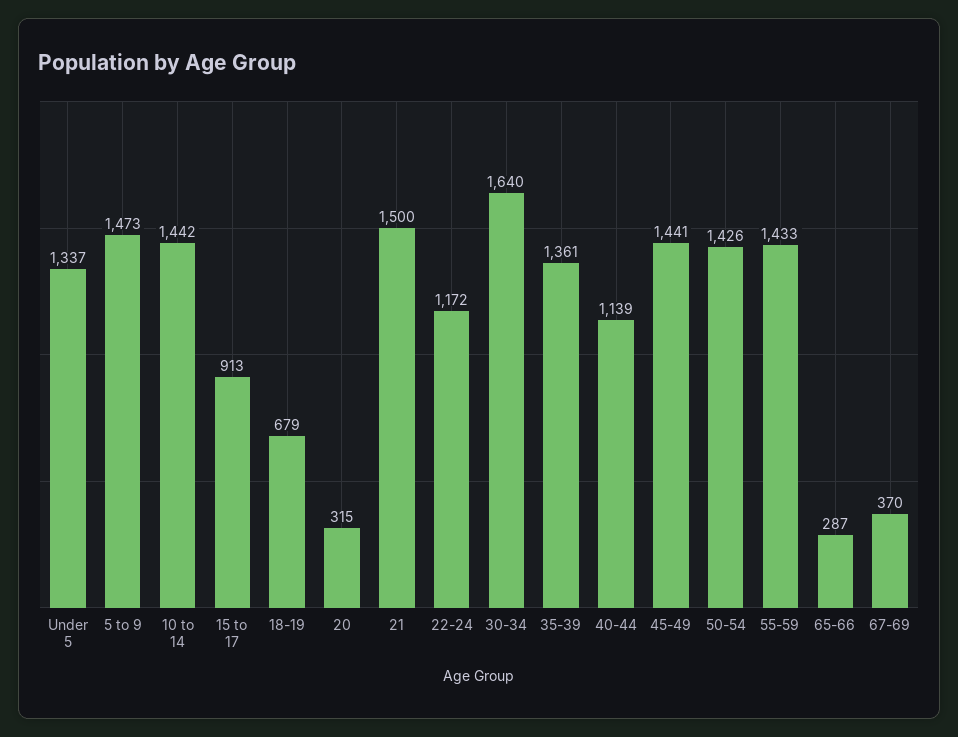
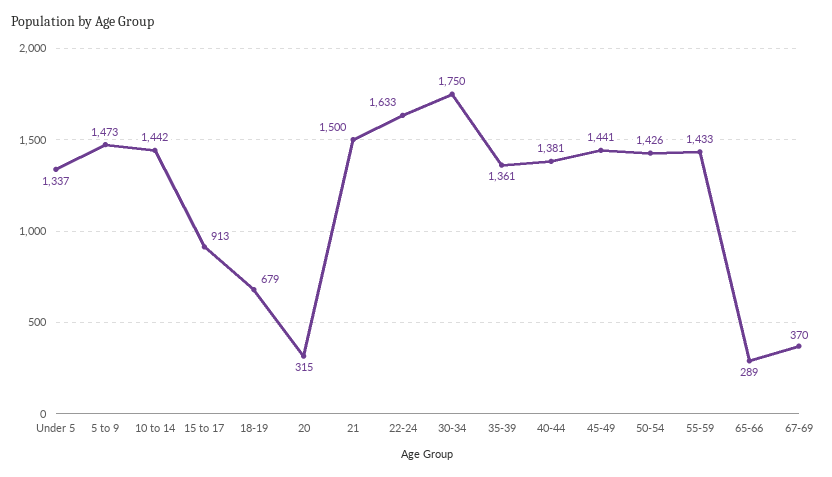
22-24: 1172 -> 1633
30-34: 1640 -> 1750
40-44: 1139 -> 1381
65-66: 287 -> 289

